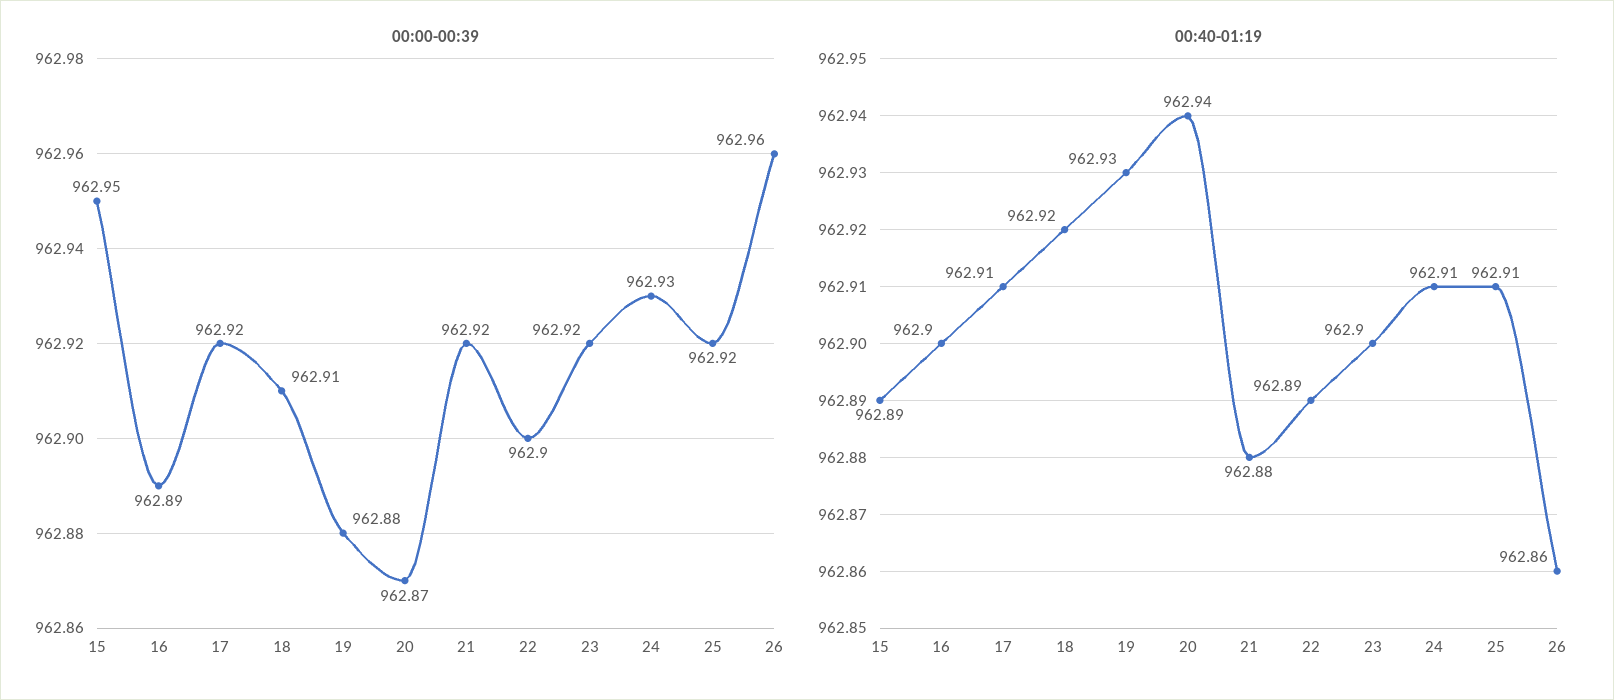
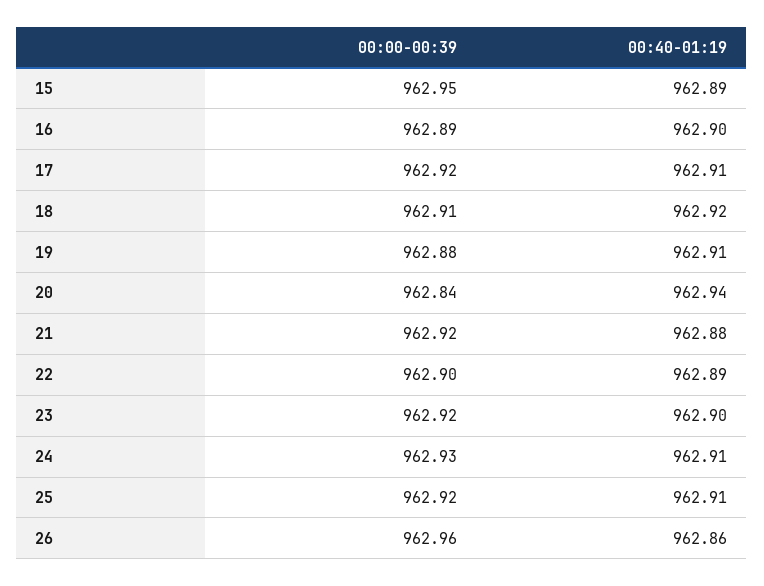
00:00-00:39, 20: 962.87 -> 962.84
00:40-01:19, 19: 962.93 -> 962.91

